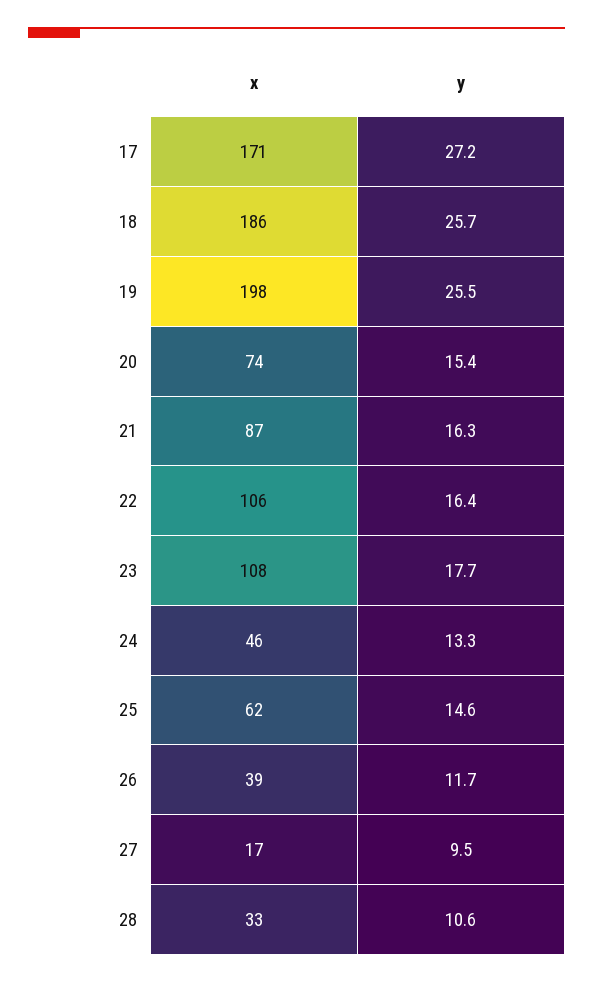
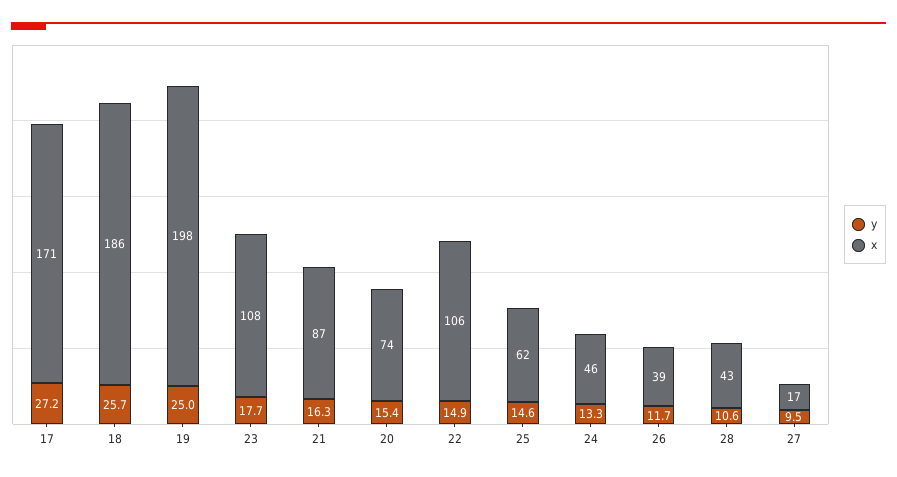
y, 19: 25.5 -> 25
y, 22: 16.4 -> 14.9
x, 28: 33 -> 43

